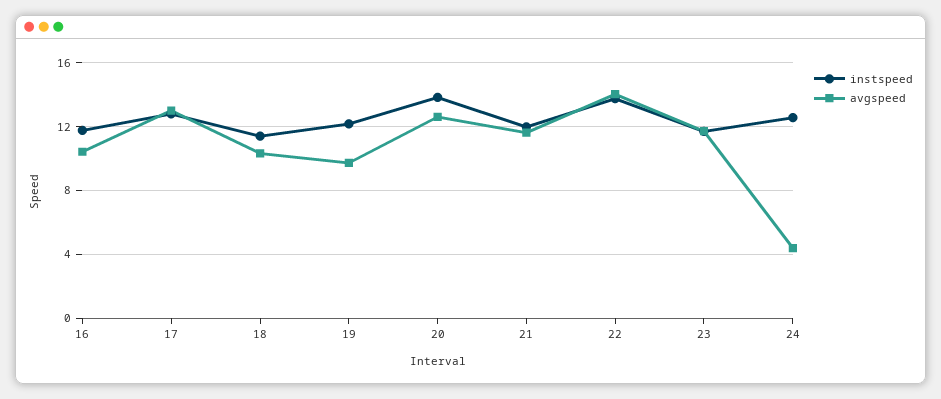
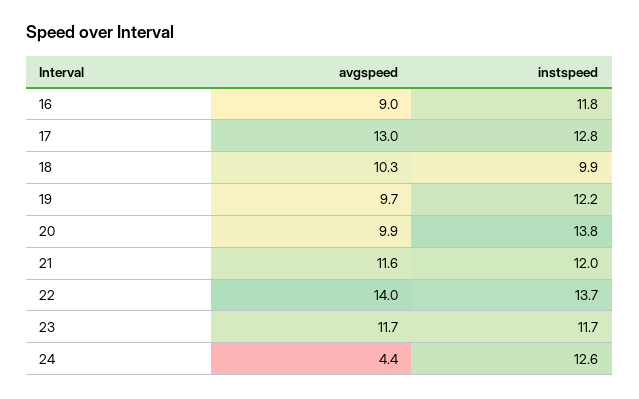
avgspeed, 16: 10.5 -> 9
instspeed, 18: 11.5 -> 9.9
avgspeed, 20: 12.5 -> 9.9

